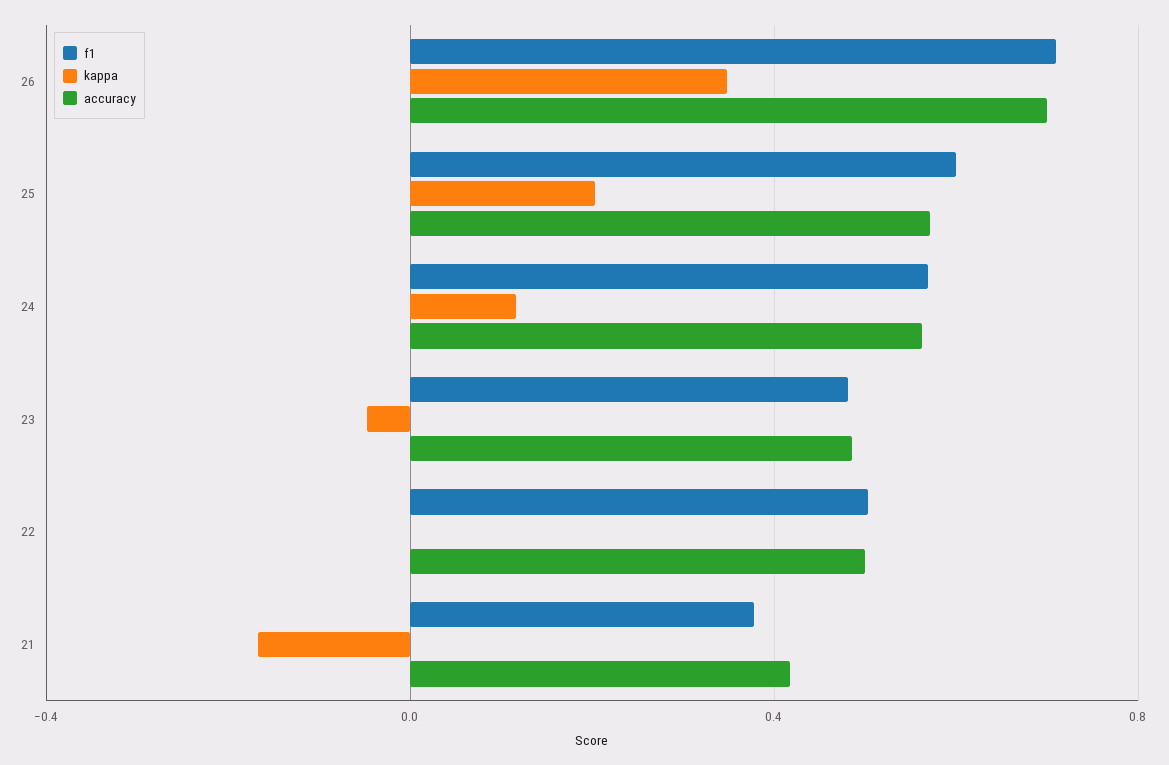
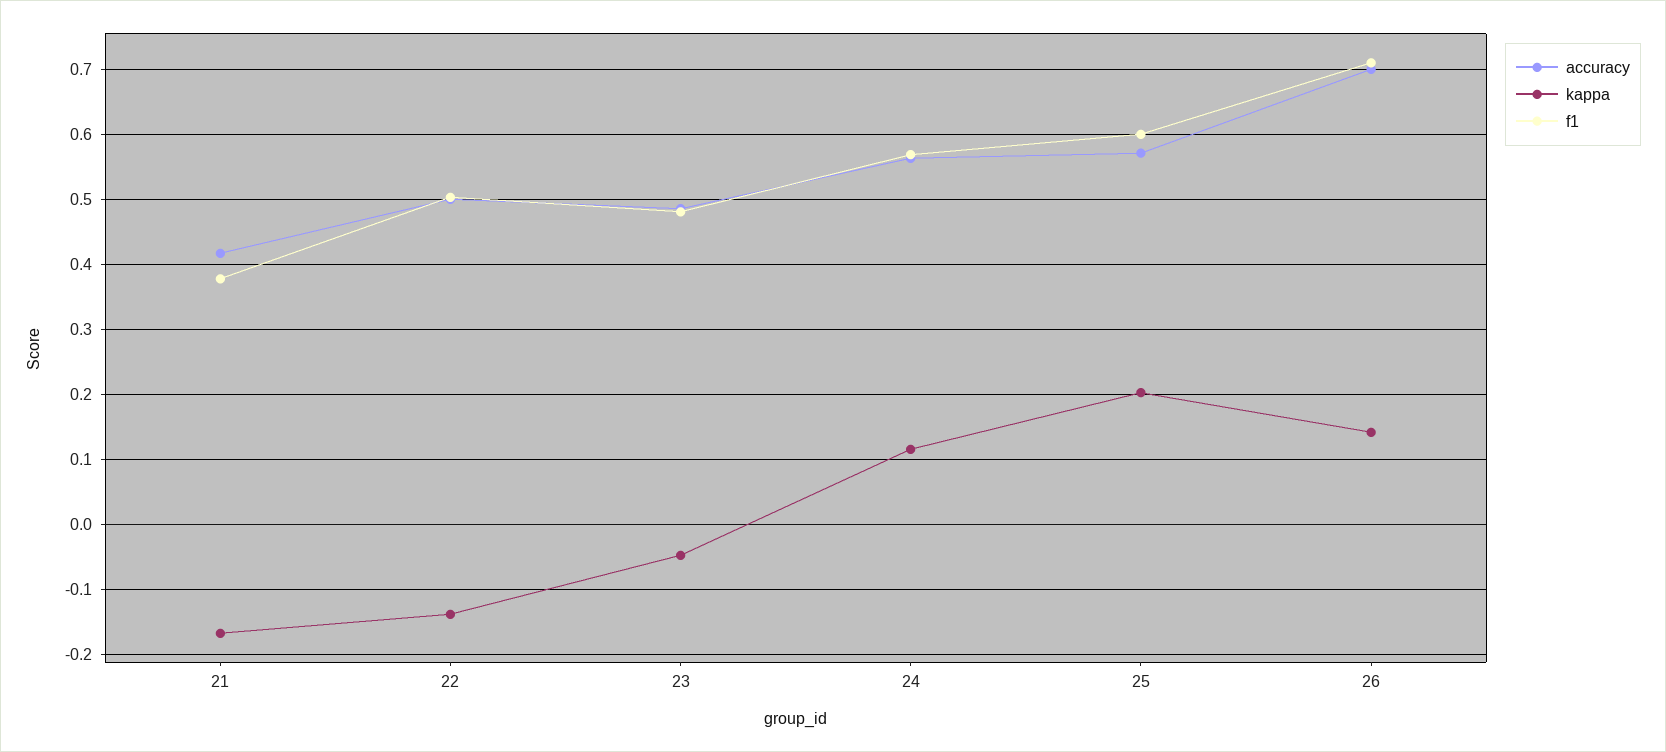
kappa, 26: 0.35 -> 0.14
kappa, 22: 0 -> -0.14

